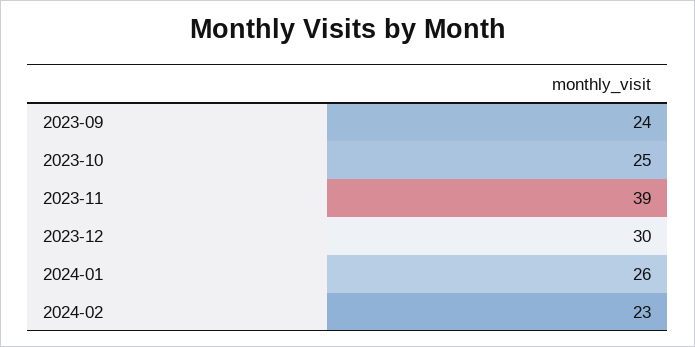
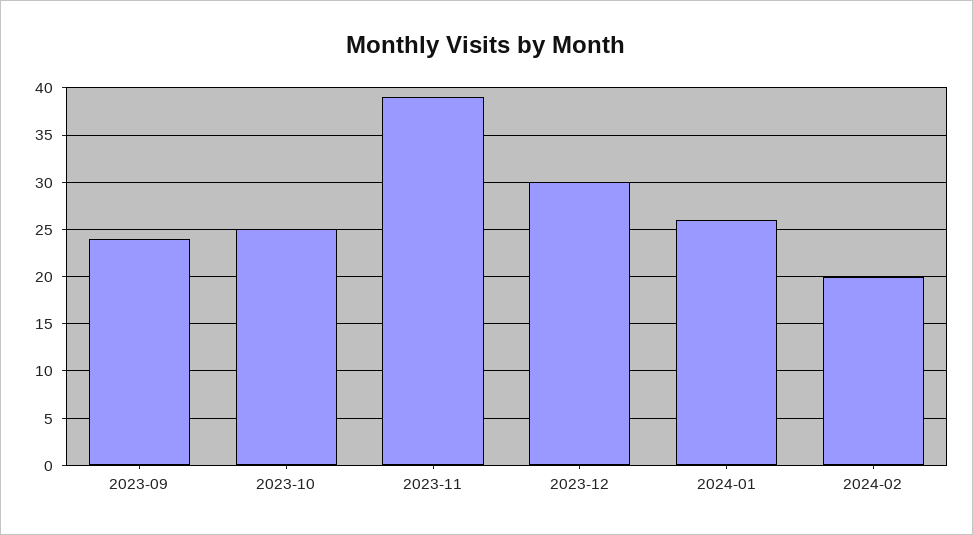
2024-02: 23 -> 20

